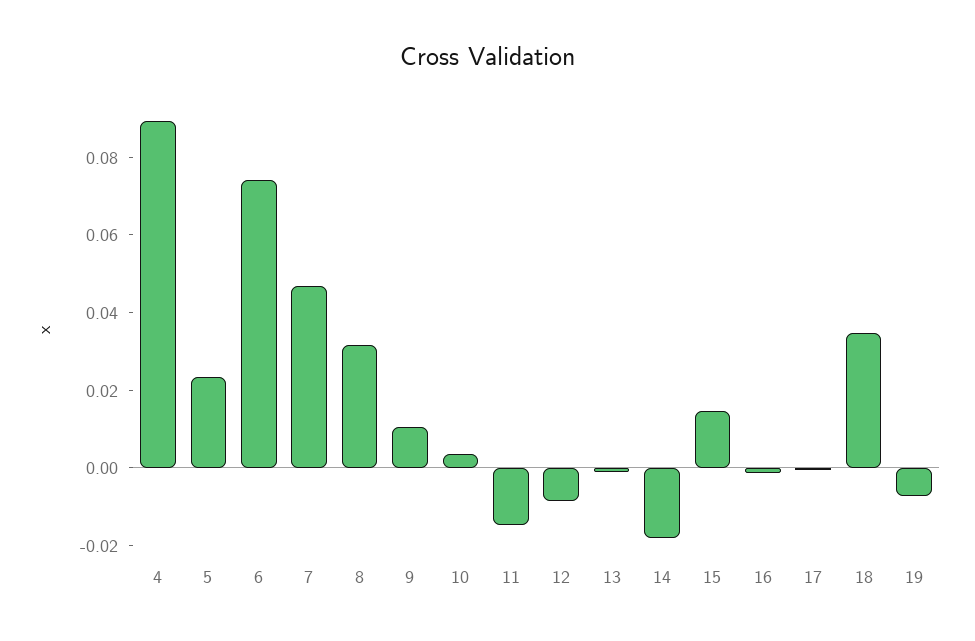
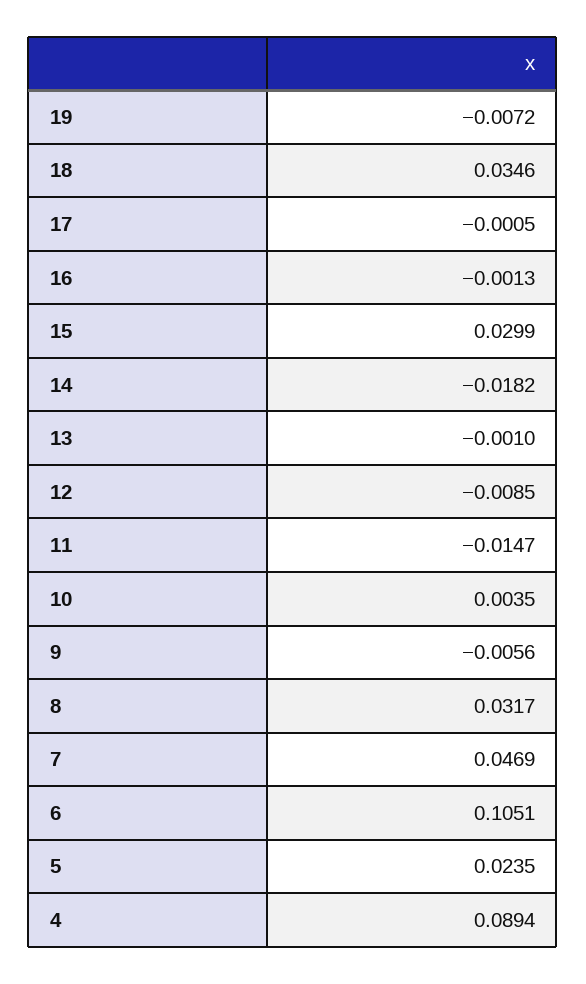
6: 0.075 -> 0.1051
9: 0.01 -> -0.0056
15: 0.015 -> 0.0299

